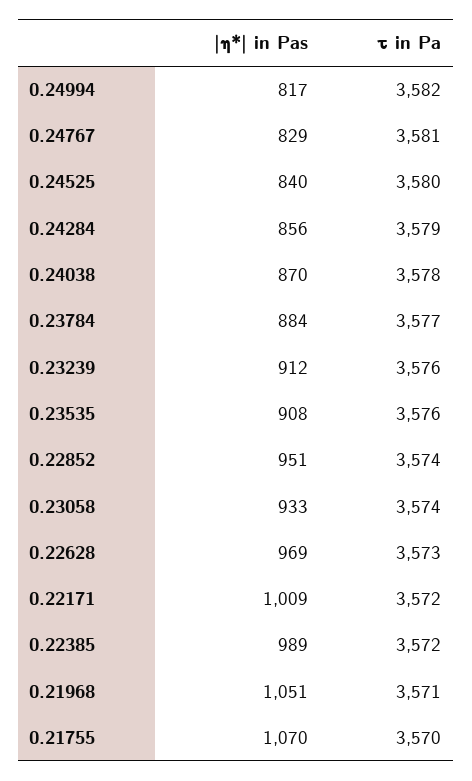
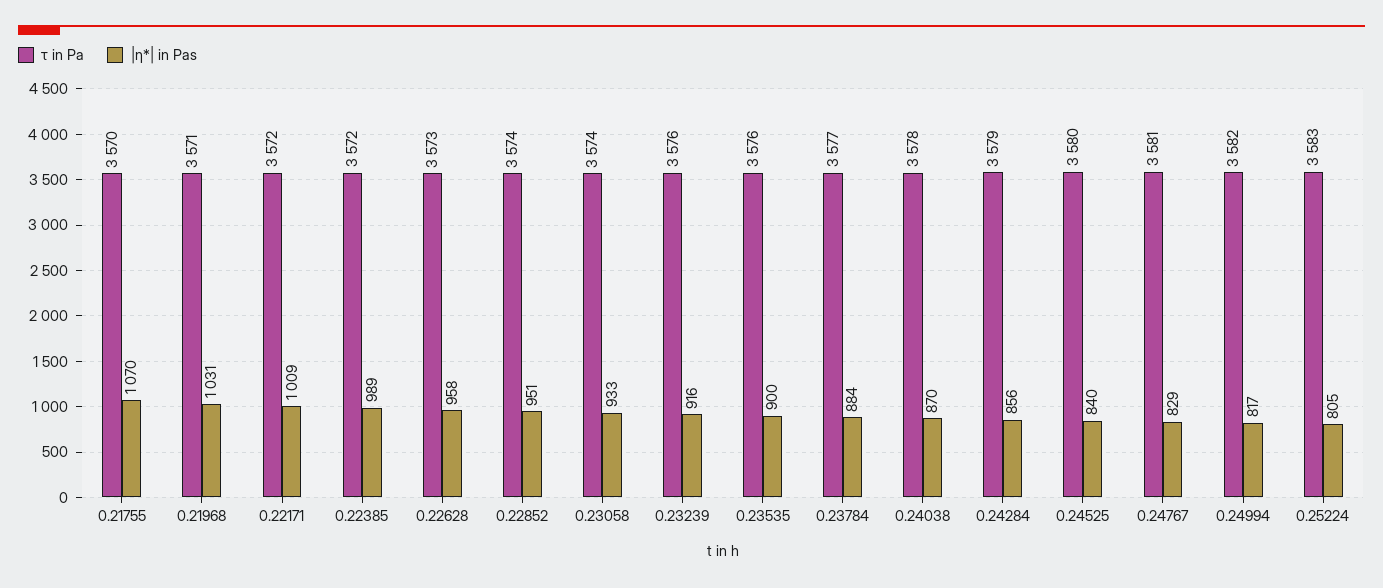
|η*| in Pas, 0.23239: 912 -> 916
|η*| in Pas, 0.23535: 908 -> 900
|η*| in Pas, 0.22628: 969 -> 958
|η*| in Pas, 0.21968: 1051 -> 1031
τ in Pa, 0.25224: none -> 3583
|η*| in Pas, 0.25224: none -> 805

